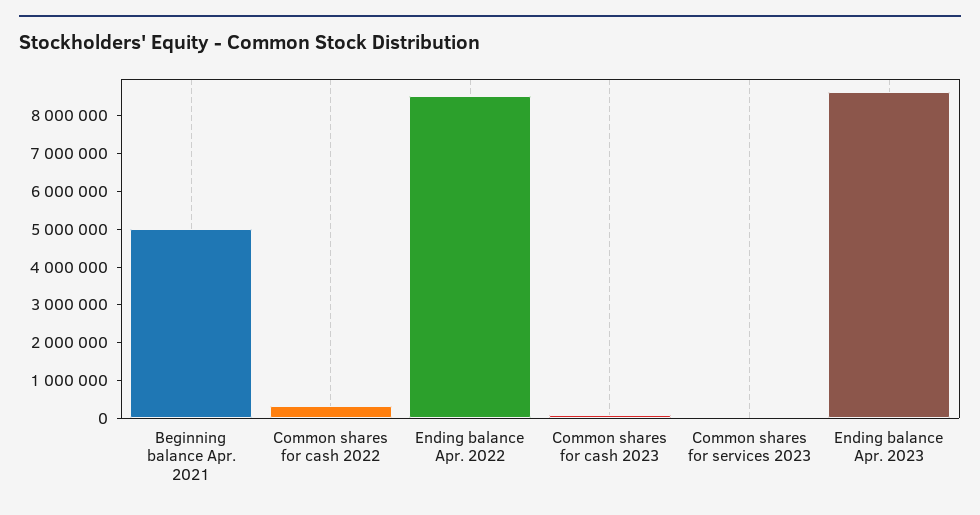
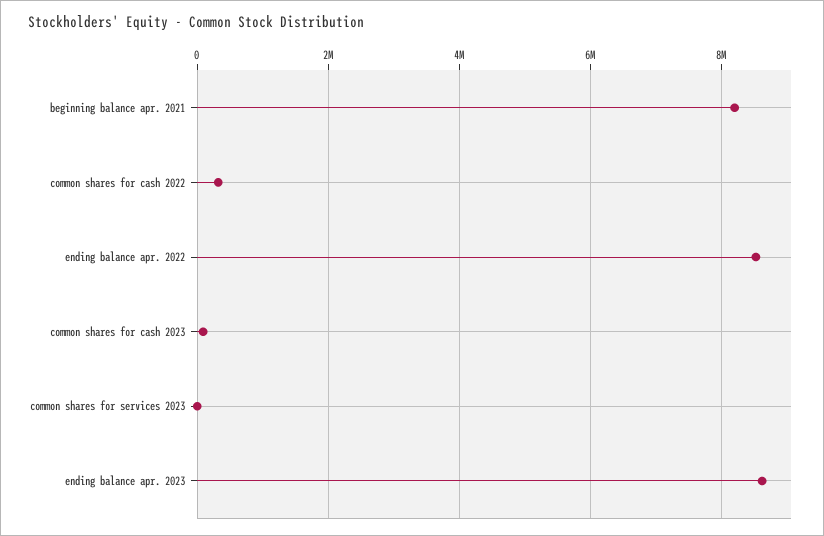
Beginning balance Apr. 2021: 5000000 -> 8200000

